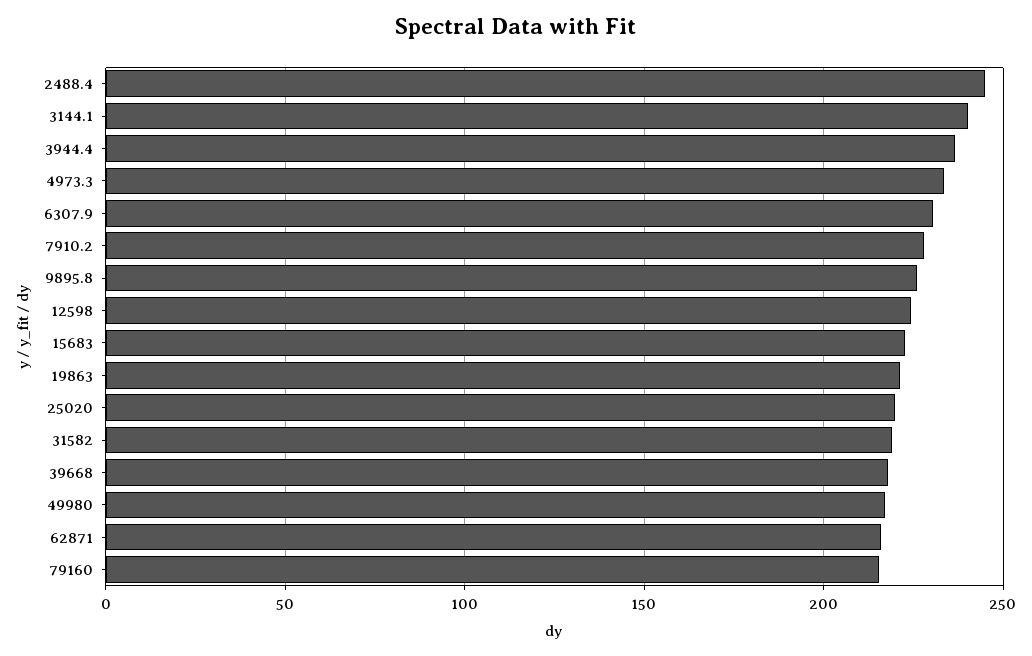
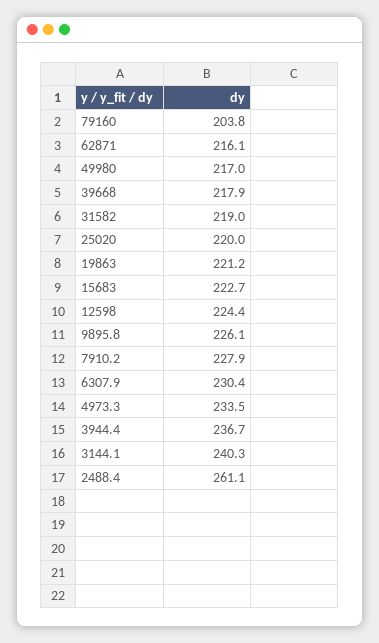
2488.4: 245 -> 261.1
79160: 215 -> 203.8

